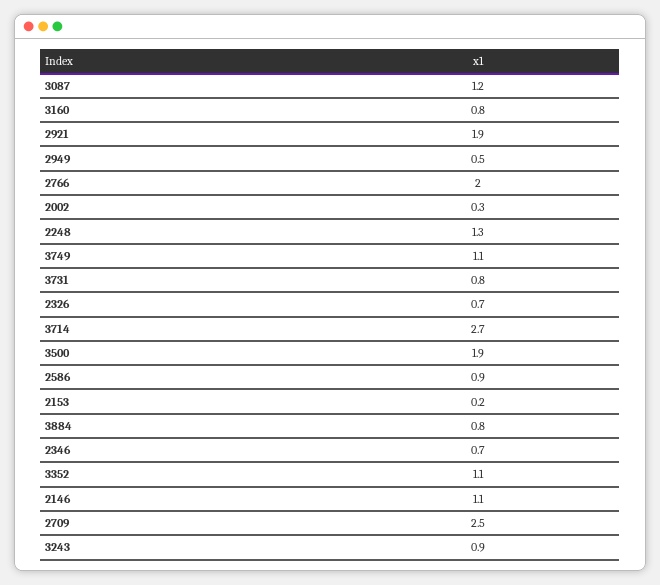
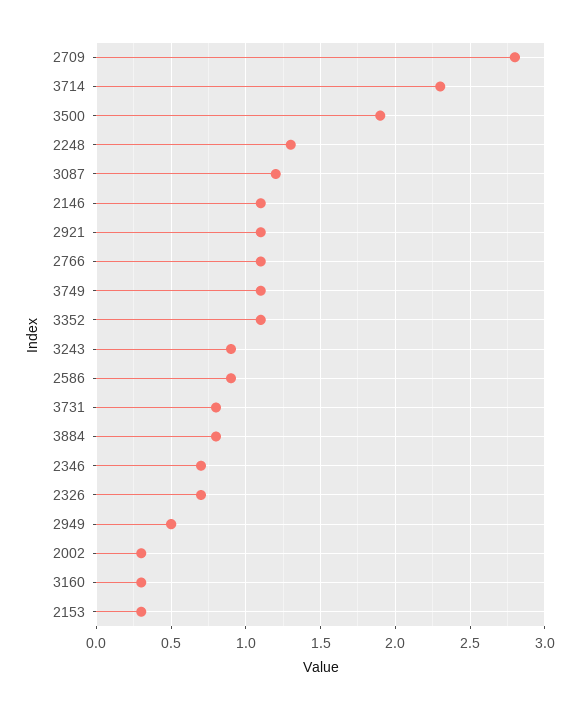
3160: 0.8 -> 0.3
2921: 1.9 -> 1.1
2766: 2 -> 1.1
3714: 2.7 -> 2.3
2153: 0.2 -> 0.3
2709: 2.5 -> 2.8

